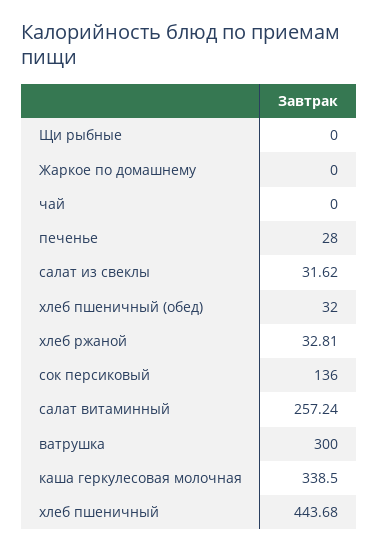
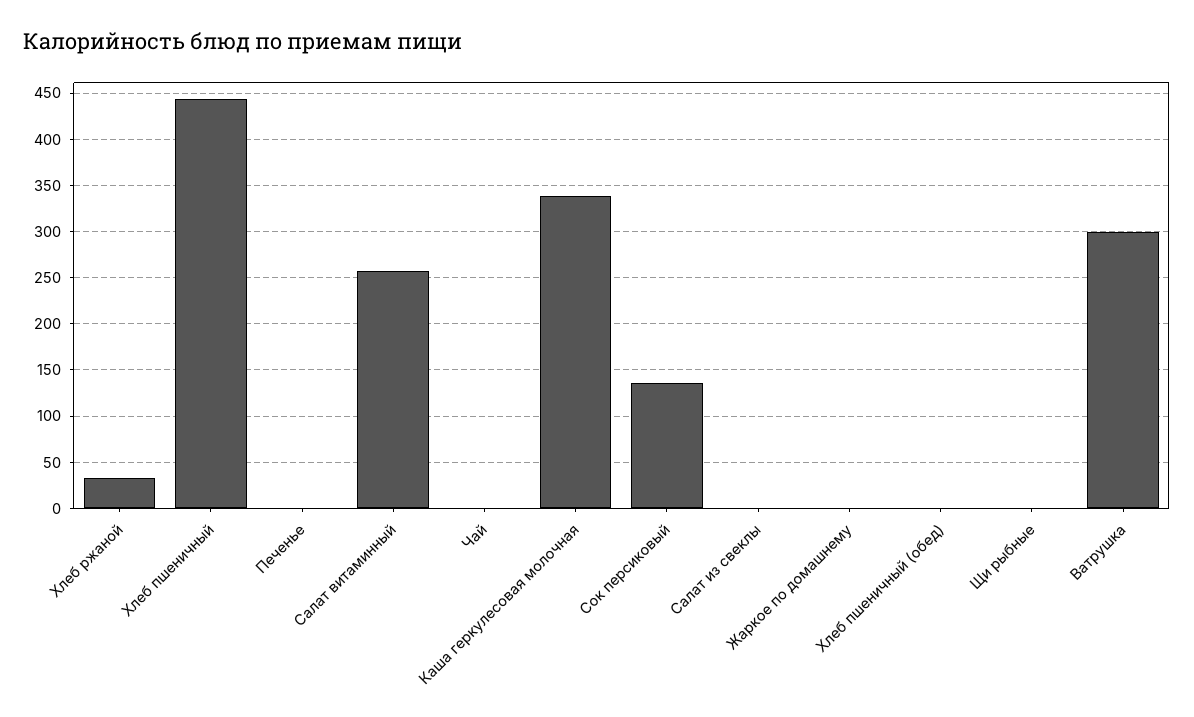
печенье: 28 -> 0
салат из свеклы: 31.62 -> 0
хлеб пшеничный (обед): 32 -> 0

